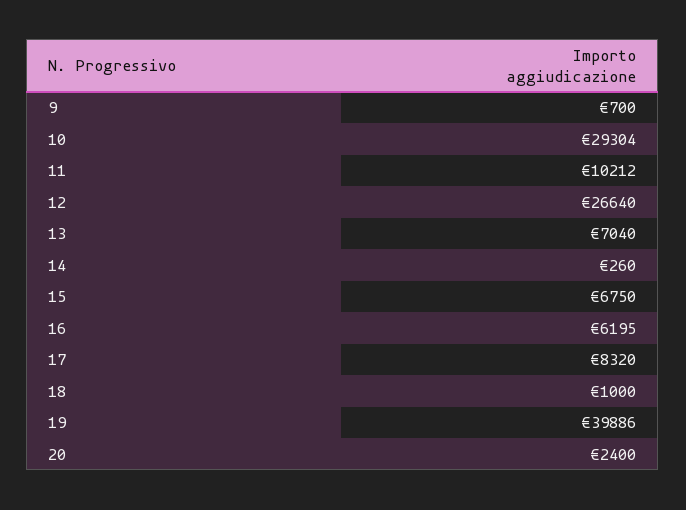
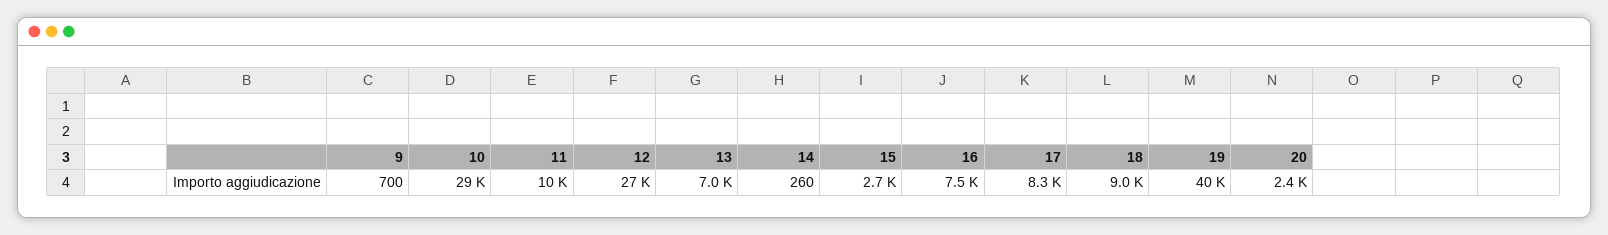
15: 6750 -> 2700
16: 6195 -> 7500
18: 1000 -> 9000

